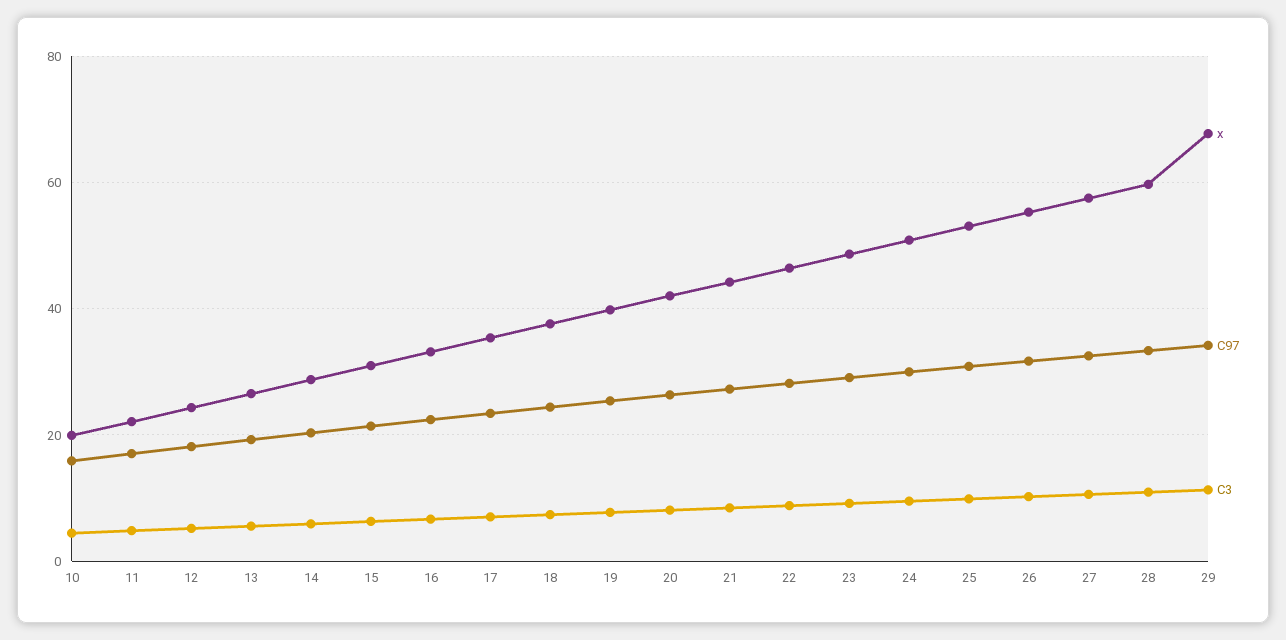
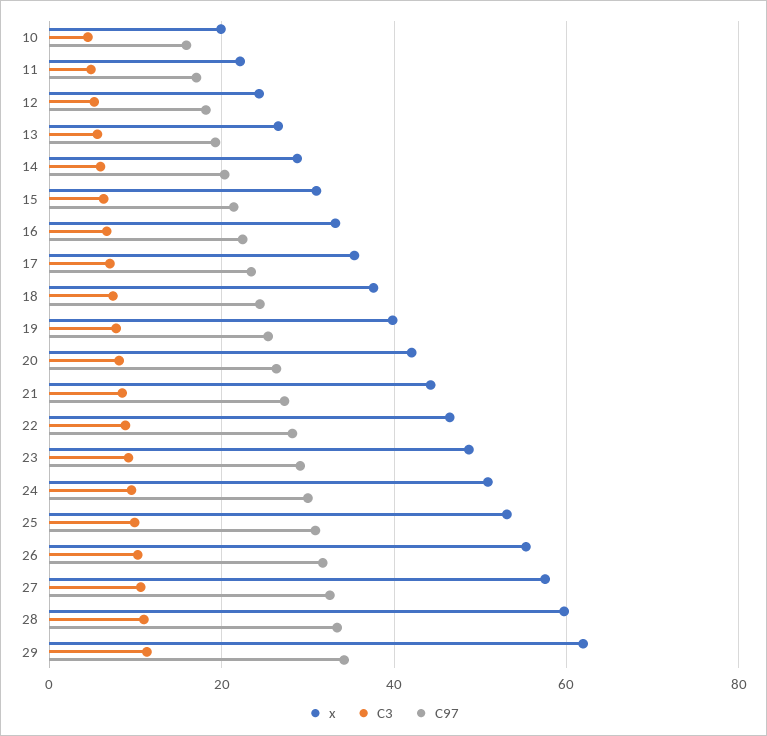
x, 29: 68 -> 62

